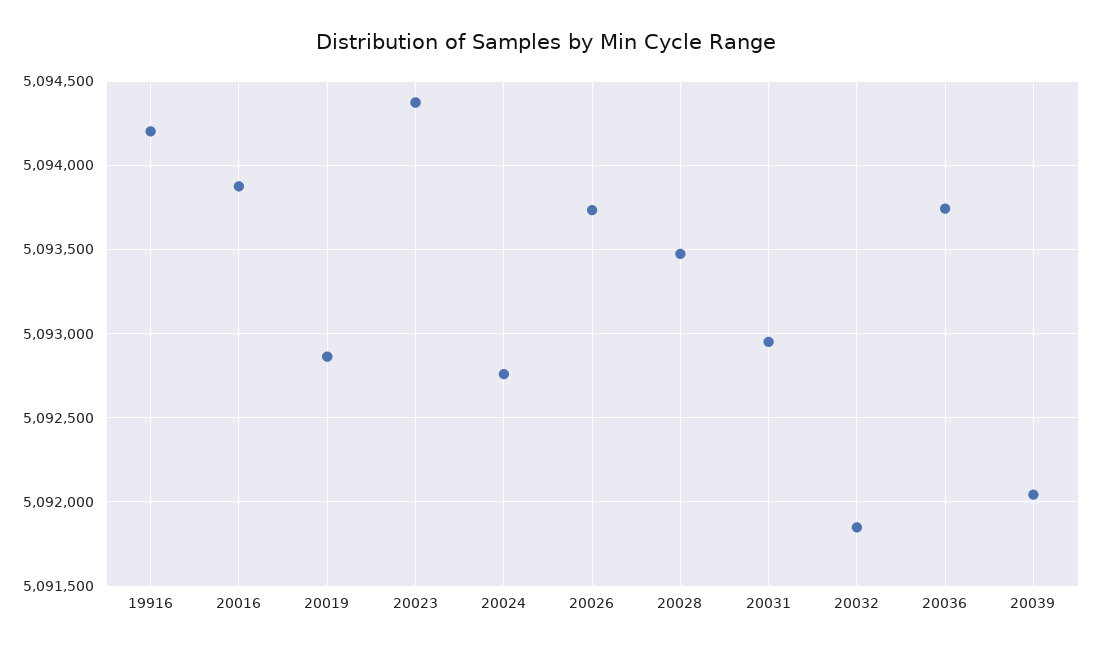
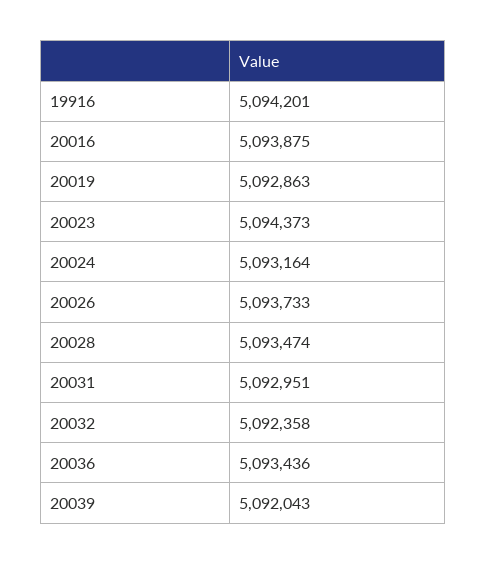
20024: 5092750 -> 5093164
20032: 5091850 -> 5092358
20036: 5093750 -> 5093436

